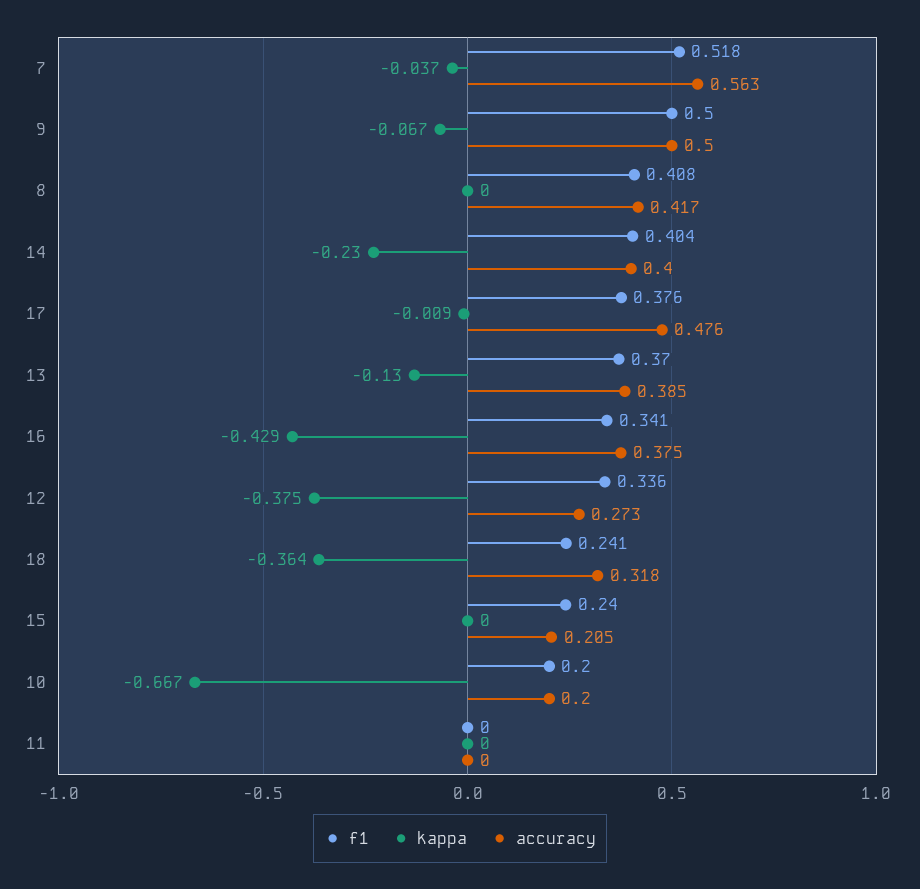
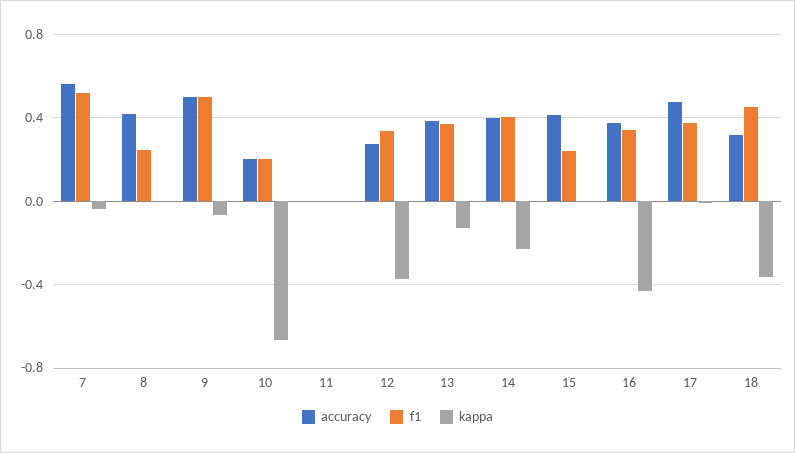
f1, 8: 0.408 -> 0.25
f1, 18: 0.241 -> 0.45
accuracy, 15: 0.205 -> 0.4

